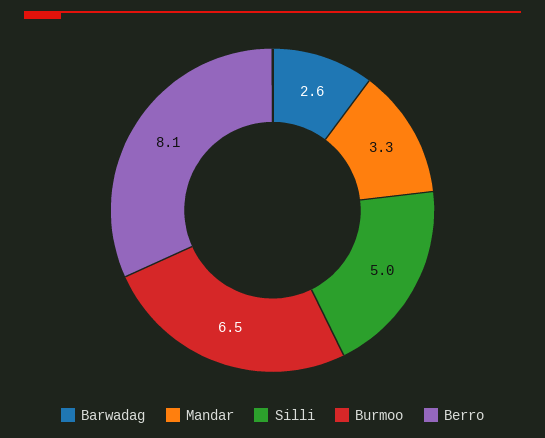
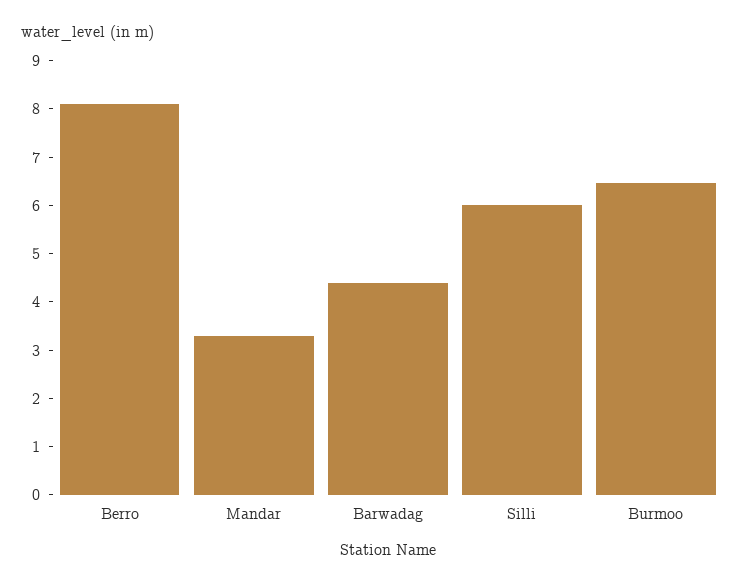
Barwadag: 2.6 -> 4.4
Silli: 5 -> 6

